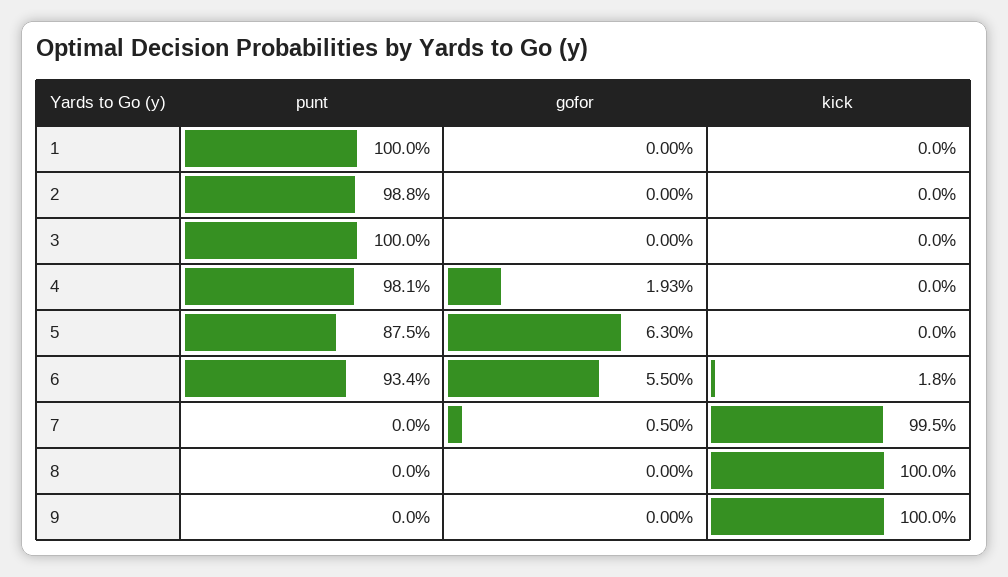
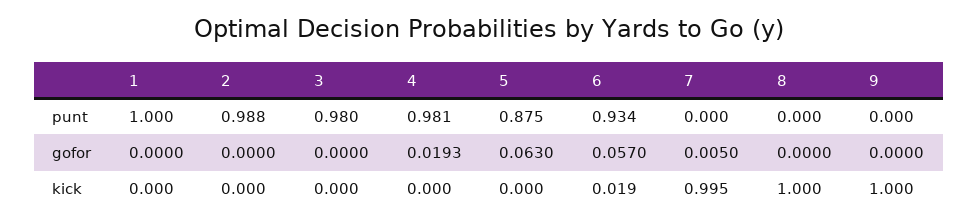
punt, 3: 1 -> 0.98
gofor, 6: 0.055 -> 0.057
kick, 6: 0.018 -> 0.019

